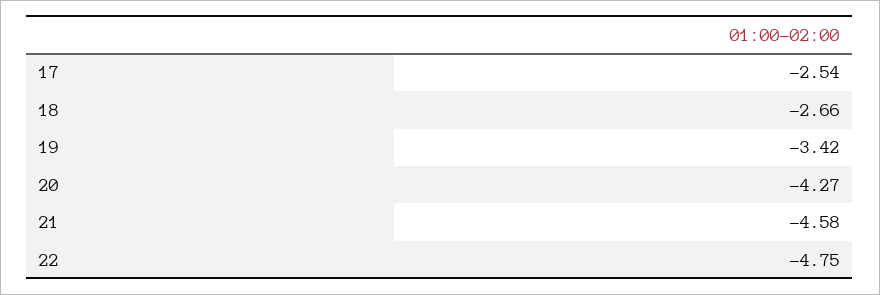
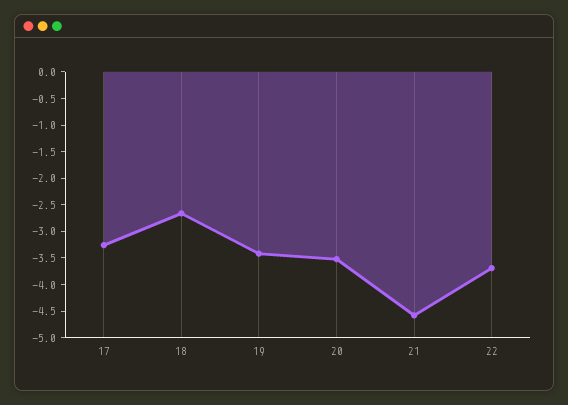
17: -2.54 -> -3.25
20: -4.27 -> -3.5
22: -4.75 -> -3.75

